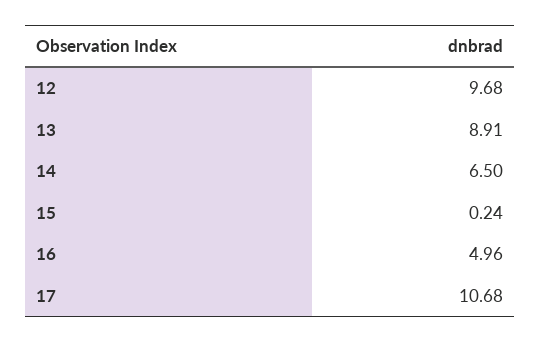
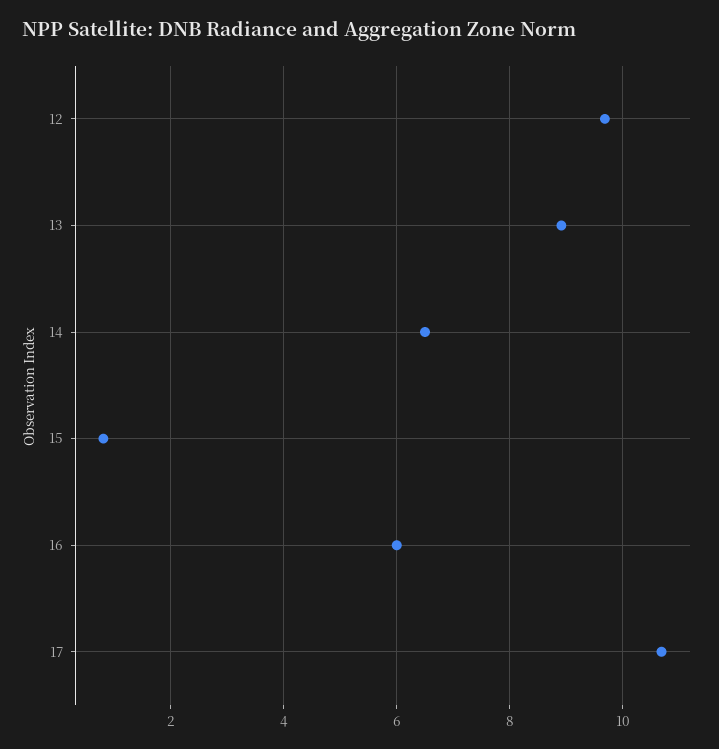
15: 0.24 -> 0.8
16: 4.96 -> 6

